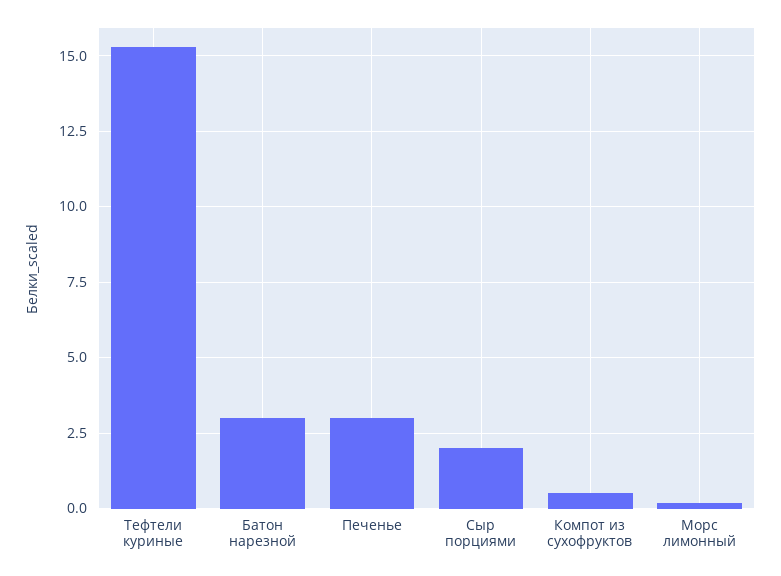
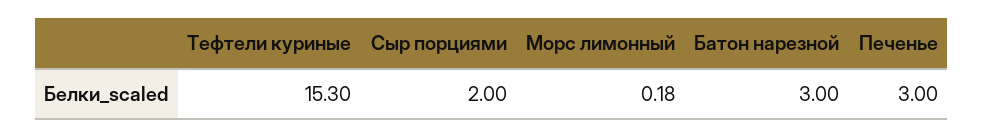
Компот из сухофруктов: 0.5 -> none

